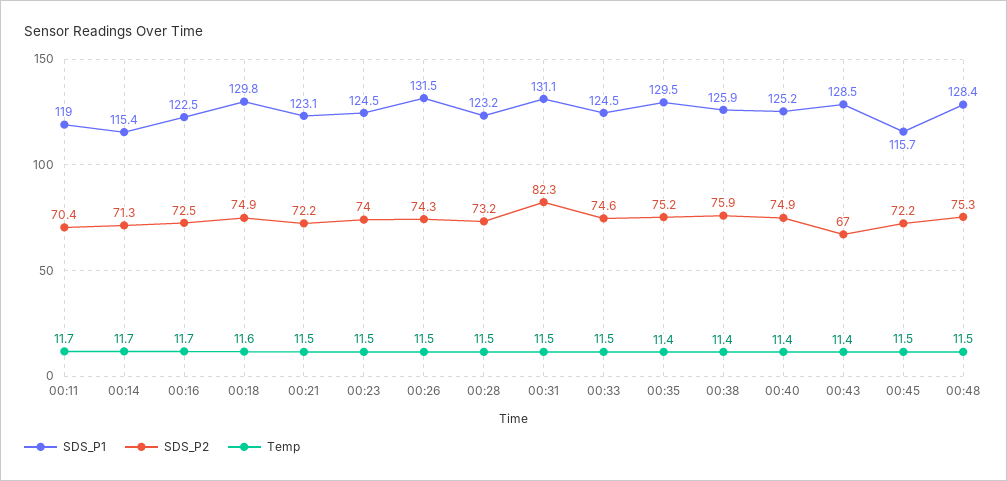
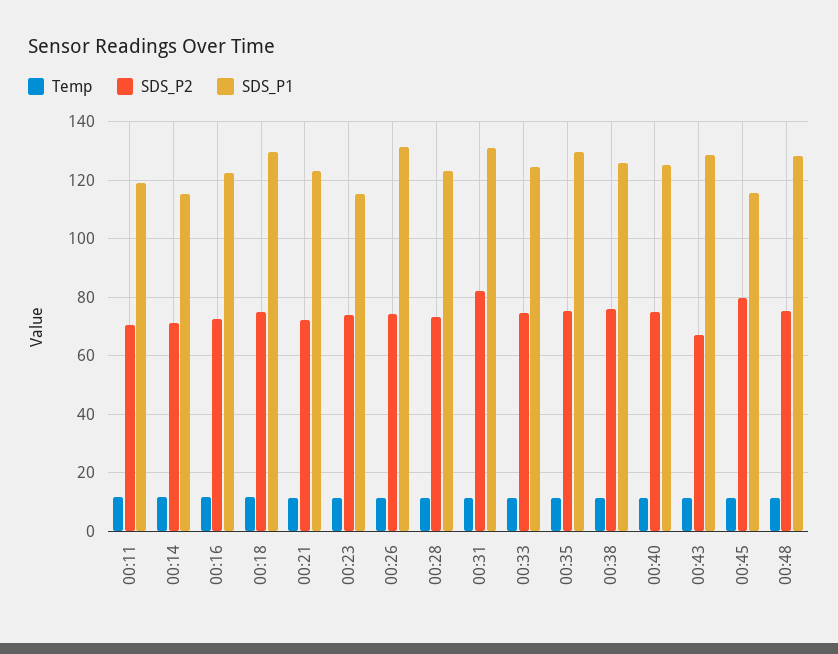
SDS_P1, 00:23: 124.5 -> 115
SDS_P2, 00:45: 72.2 -> 80

